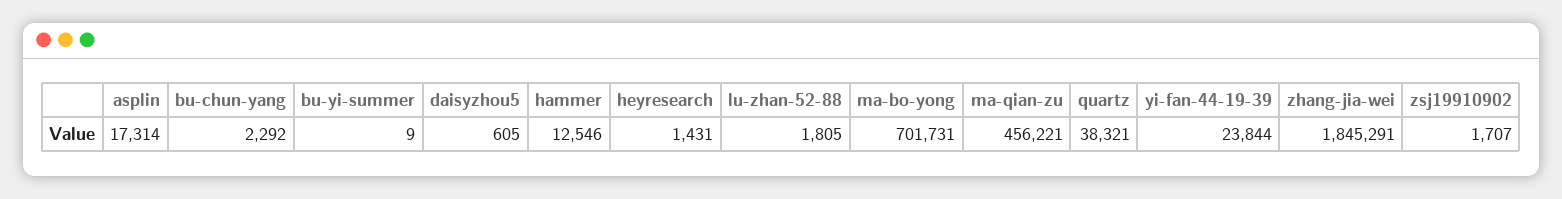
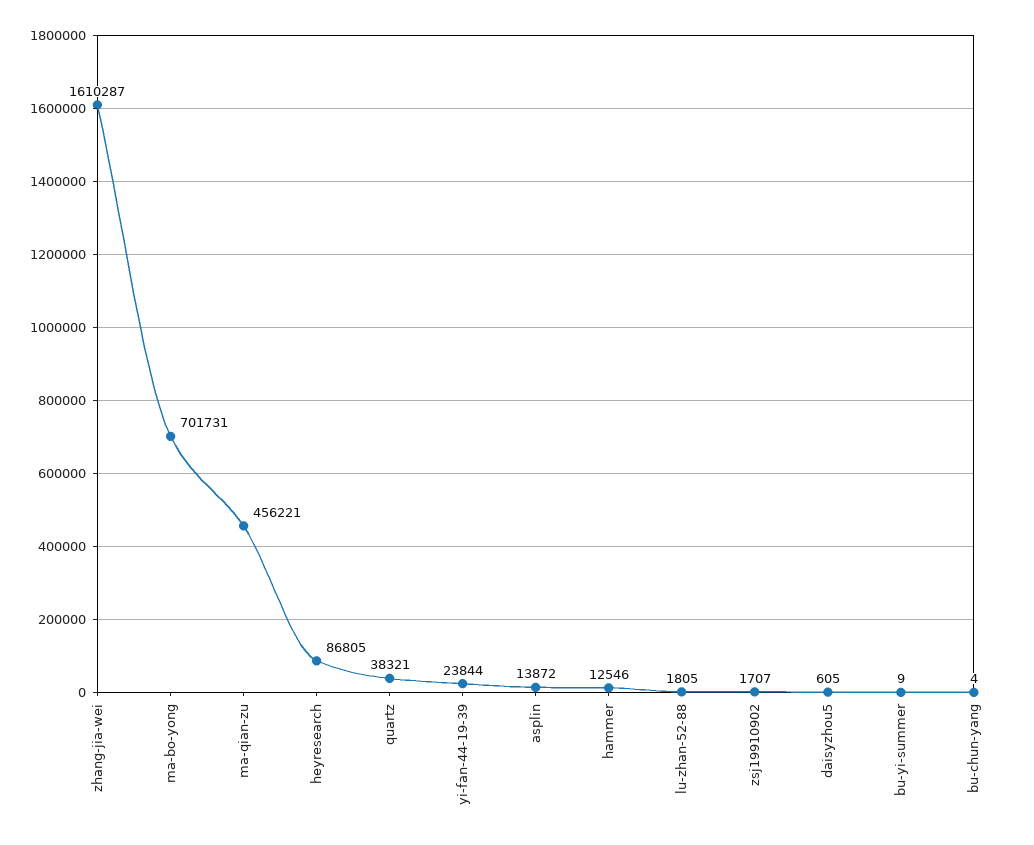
asplin: 17314 -> 13872
bu-chun-yang: 2292 -> 4
heyresearch: 1431 -> 86805
zhang-jia-wei: 1845291 -> 1610287

